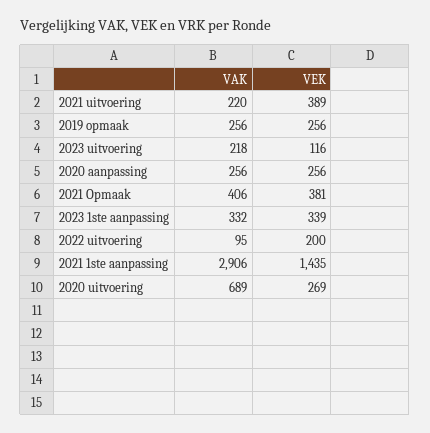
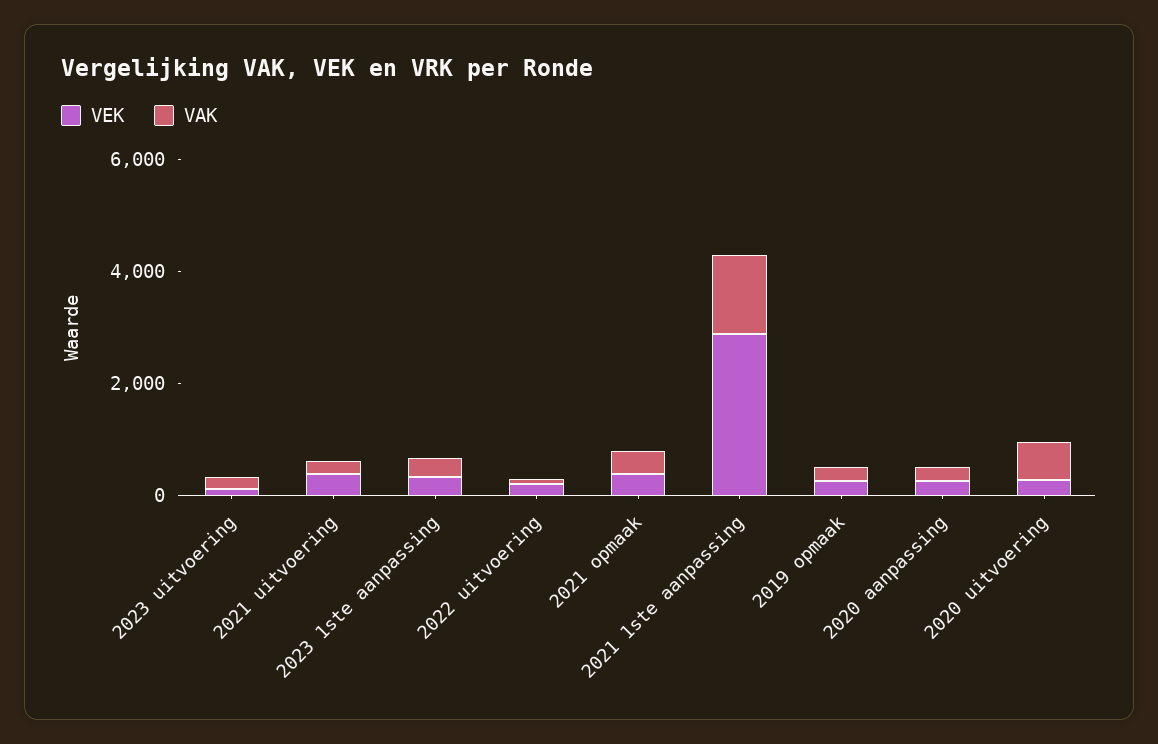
VAK, 2021 1ste aanpassing: 2906 -> 1500
VEK, 2021 1ste aanpassing: 1435 -> 3000

